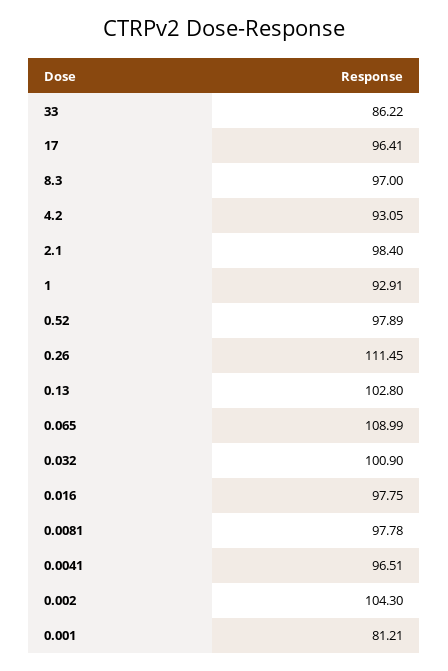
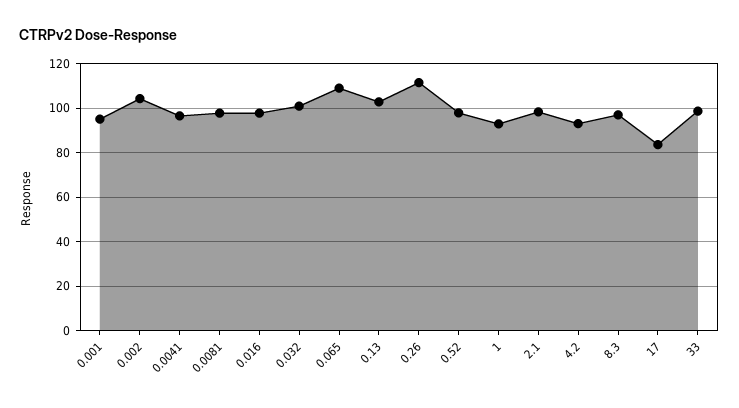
33: 86.22 -> 100
17: 96.41 -> 85
0.001: 81.21 -> 95

